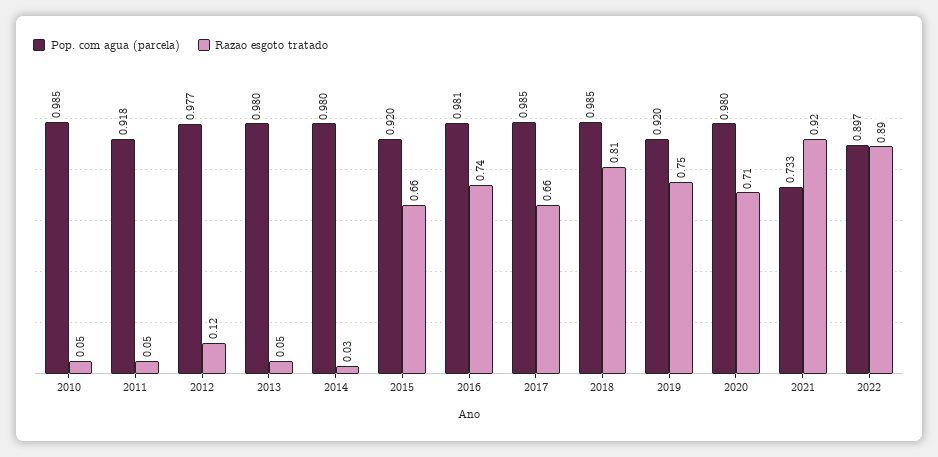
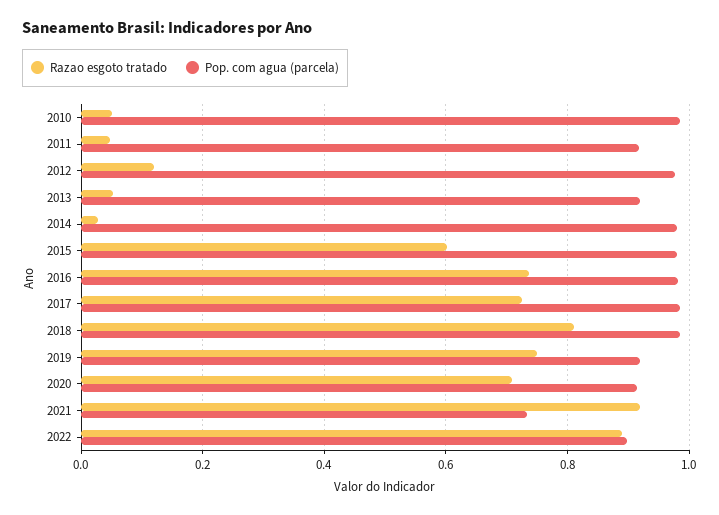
Pop. com agua (parcela), 2013: 0.98 -> 0.92
Pop. com agua (parcela), 2015: 0.92 -> 0.98
Razao esgoto tratado, 2015: 0.66 -> 0.6
Razao esgoto tratado, 2017: 0.66 -> 0.72
Pop. com agua (parcela), 2020: 0.98 -> 0.92

